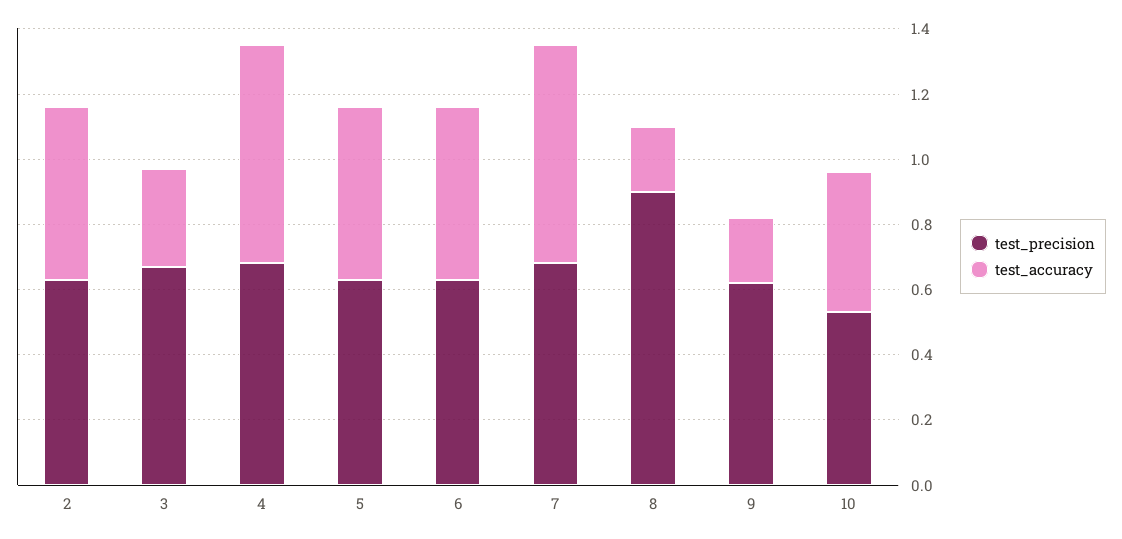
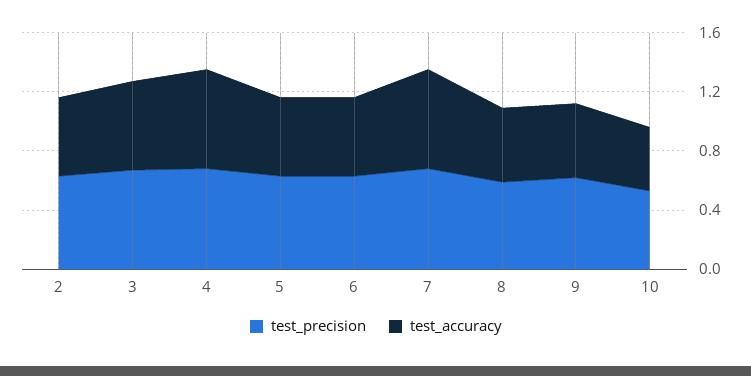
test_accuracy, 3: 0.3 -> 0.6
test_precision, 8: 0.9 -> 0.6
test_accuracy, 8: 0.2 -> 0.5
test_accuracy, 9: 0.2 -> 0.5

